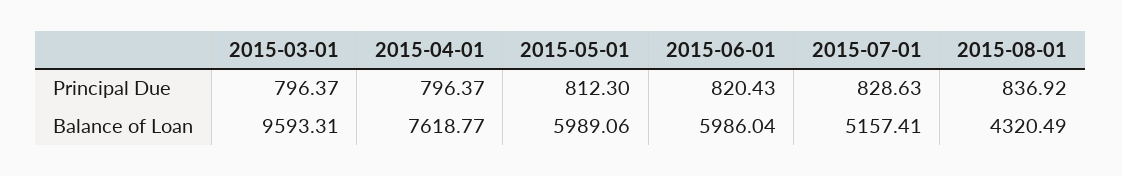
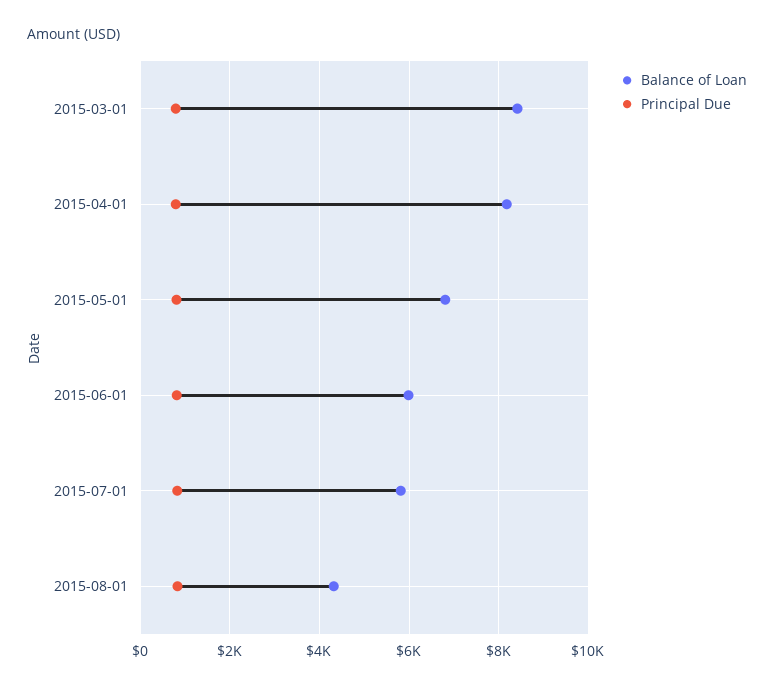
Balance of Loan, 2015-03-01: 9593.31 -> 8400
Balance of Loan, 2015-04-01: 7618.77 -> 8200
Balance of Loan, 2015-05-01: 5989.06 -> 6800
Balance of Loan, 2015-07-01: 5157.41 -> 5800

